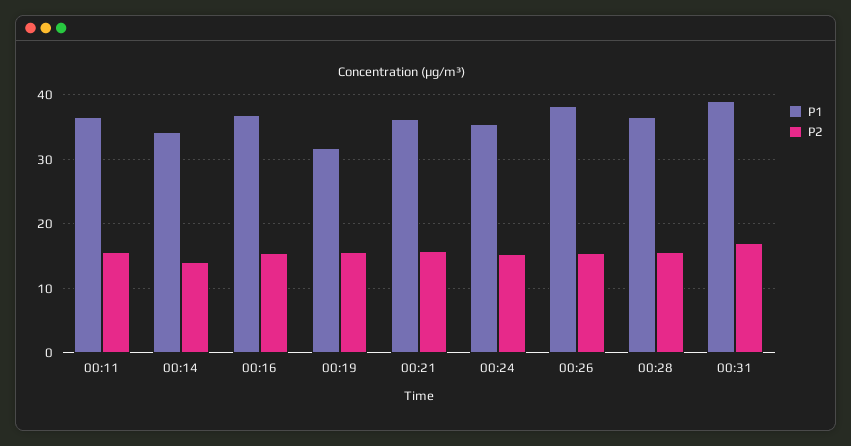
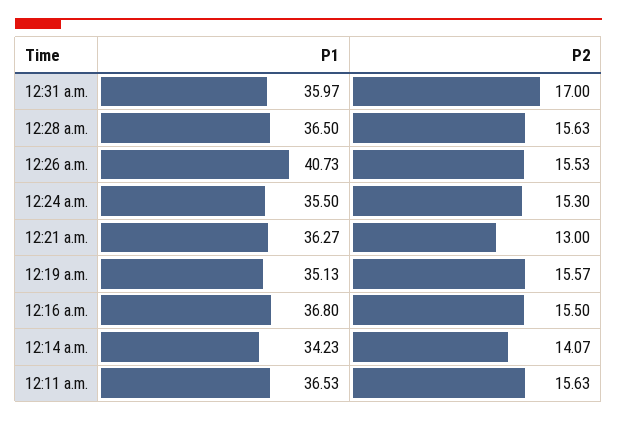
P1, 00:19: 32 -> 35.13
P2, 00:21: 16 -> 13
P1, 00:26: 38 -> 40.73
P1, 00:31: 39 -> 35.97

